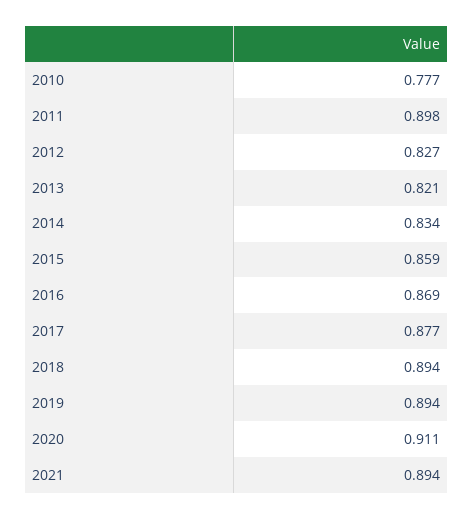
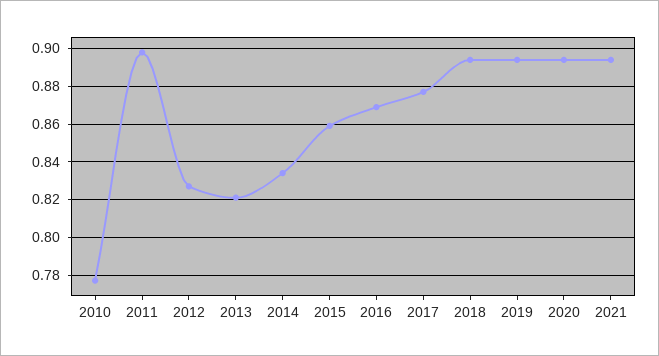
2020: 0.911 -> 0.895

